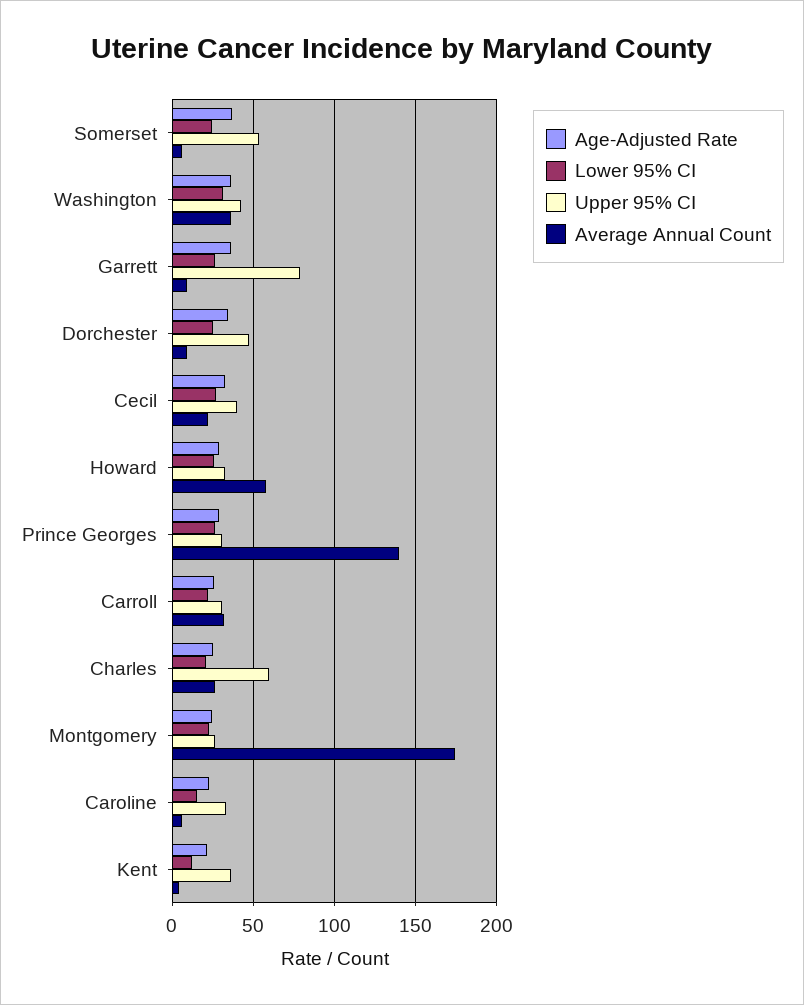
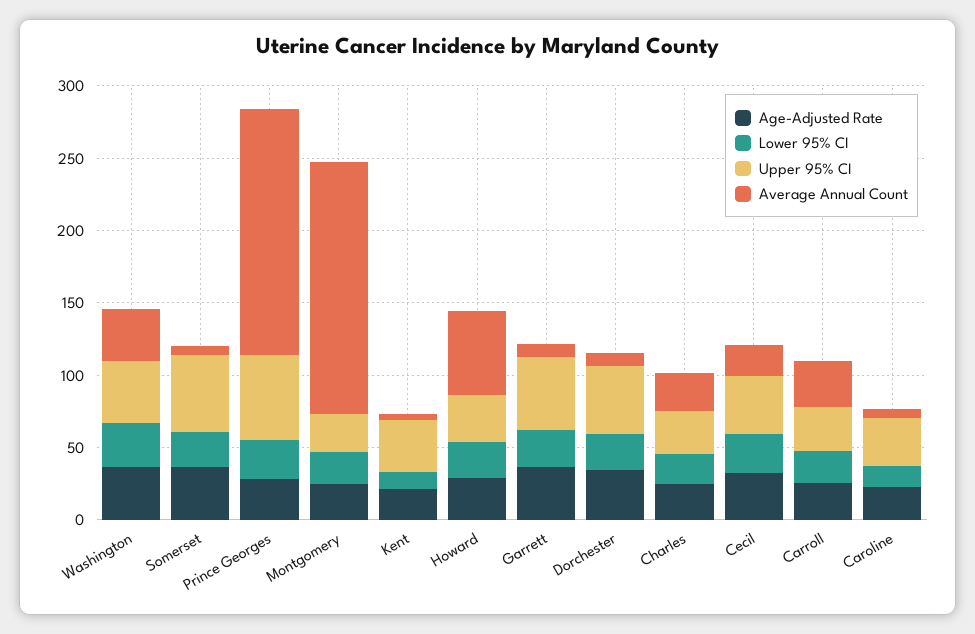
Upper 95% CI, Garrett: 80 -> 50
Upper 95% CI, Prince Georges: 30 -> 60
Average Annual Count, Prince Georges: 140 -> 170
Upper 95% CI, Charles: 60 -> 30

